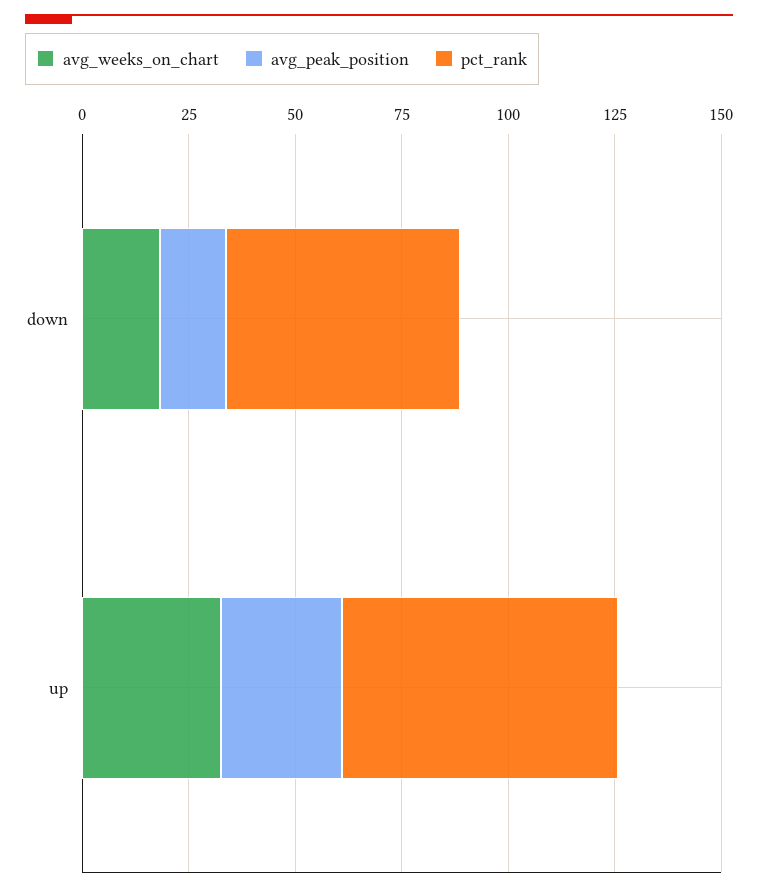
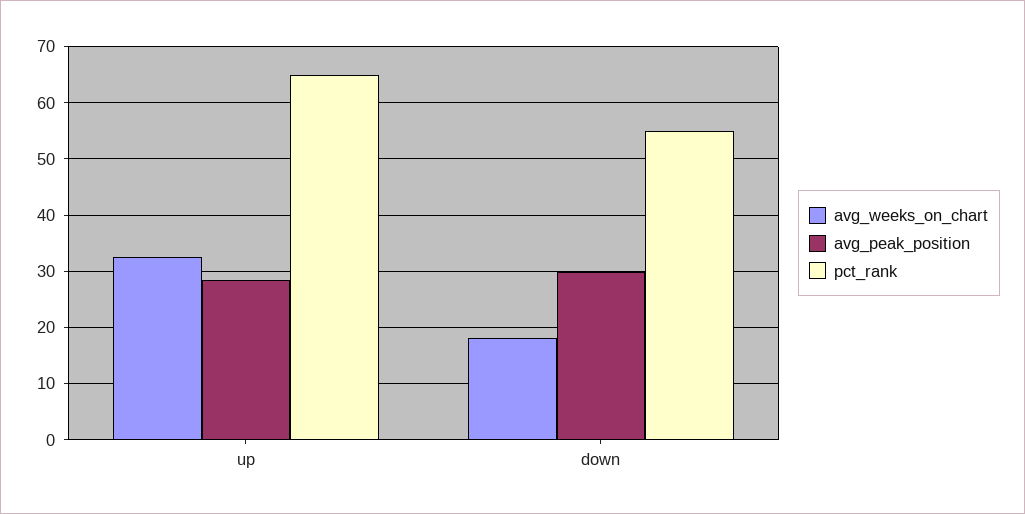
avg_peak_position, down: 15 -> 30

